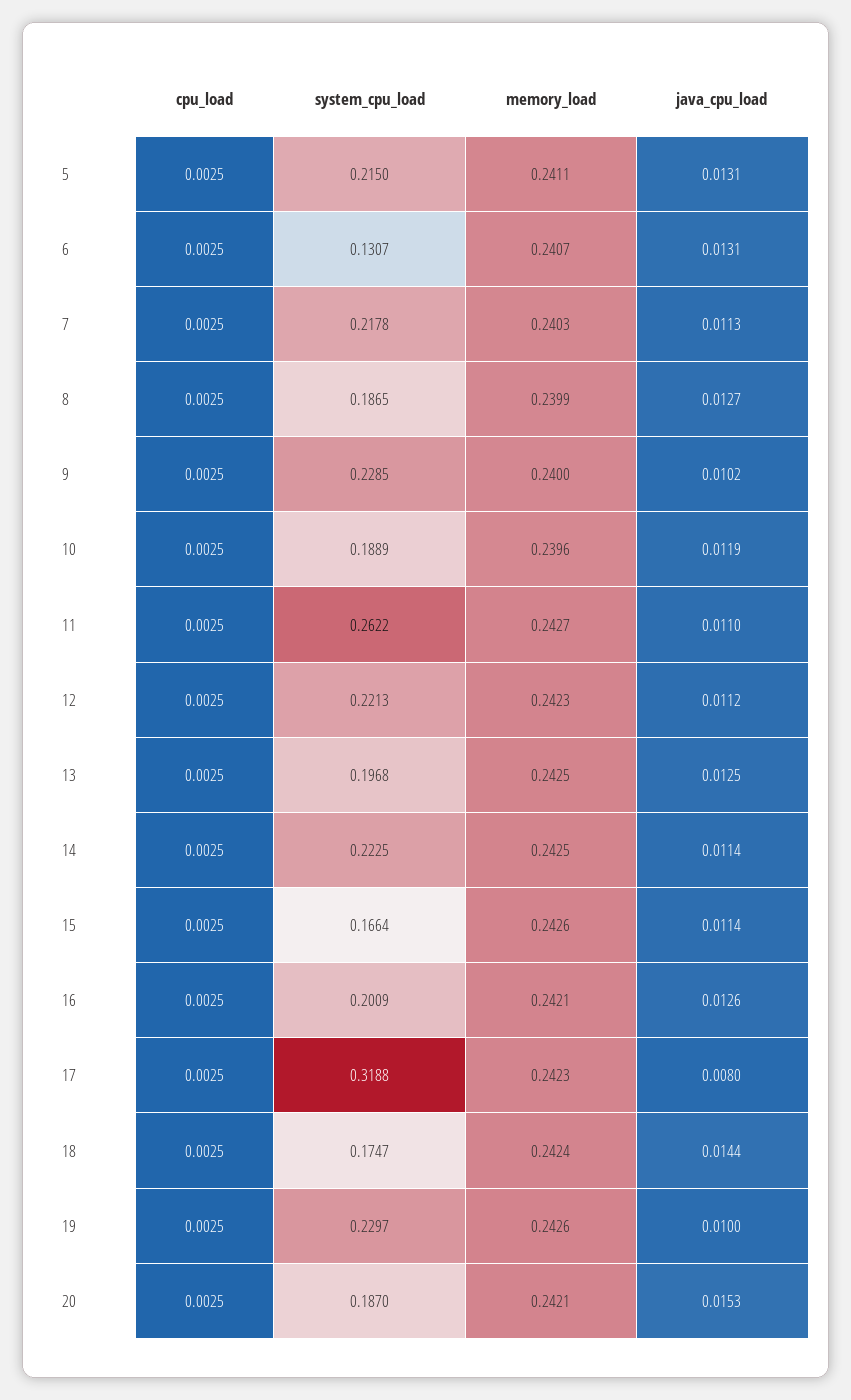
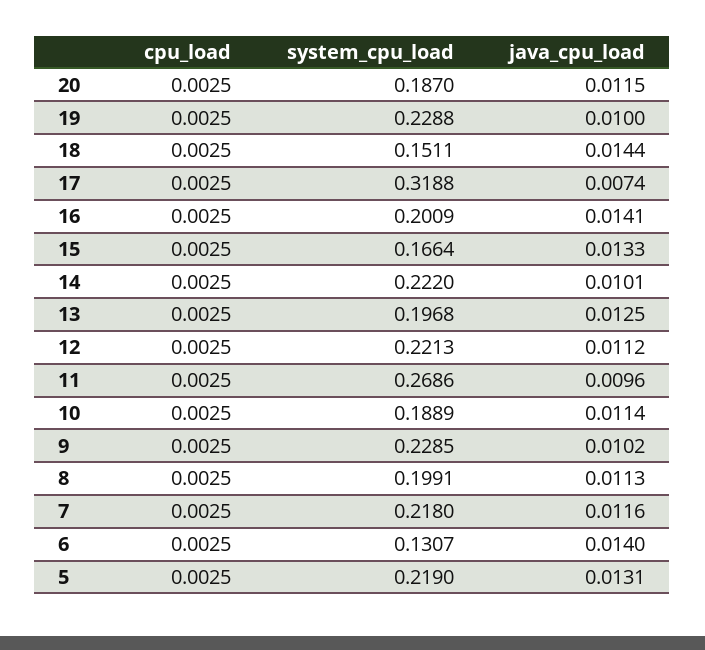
system_cpu_load, 5: 0.215 -> 0.219
memory_load, 5: 0.2411 -> none
memory_load, 6: 0.2407 -> none
java_cpu_load, 6: 0.0131 -> 0.014
system_cpu_load, 7: 0.2178 -> 0.218
memory_load, 7: 0.2403 -> none
java_cpu_load, 7: 0.0113 -> 0.0116
system_cpu_load, 8: 0.1865 -> 0.1991
memory_load, 8: 0.2399 -> none
java_cpu_load, 8: 0.0127 -> 0.0113
memory_load, 9: 0.24 -> none
memory_load, 10: 0.2396 -> none
java_cpu_load, 10: 0.0119 -> 0.0114
system_cpu_load, 11: 0.2622 -> 0.2686
memory_load, 11: 0.2427 -> none
java_cpu_load, 11: 0.011 -> 0.0096
memory_load, 12: 0.2423 -> none
memory_load, 13: 0.2425 -> none
system_cpu_load, 14: 0.2225 -> 0.222
memory_load, 14: 0.2425 -> none
java_cpu_load, 14: 0.0114 -> 0.0101
memory_load, 15: 0.2426 -> none
java_cpu_load, 15: 0.0114 -> 0.0133
memory_load, 16: 0.2421 -> none
java_cpu_load, 16: 0.0126 -> 0.0141
memory_load, 17: 0.2423 -> none
java_cpu_load, 17: 0.008 -> 0.0074
system_cpu_load, 18: 0.1747 -> 0.1511
memory_load, 18: 0.2424 -> none
system_cpu_load, 19: 0.2297 -> 0.2288
memory_load, 19: 0.2426 -> none
memory_load, 20: 0.2421 -> none
java_cpu_load, 20: 0.0153 -> 0.0115

